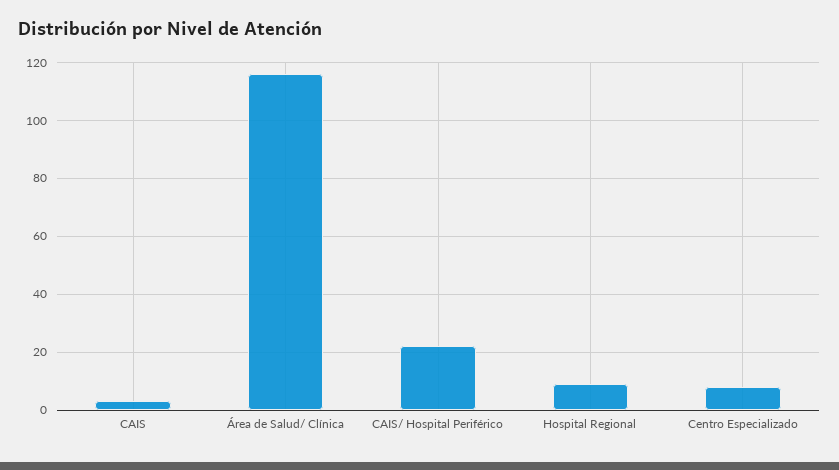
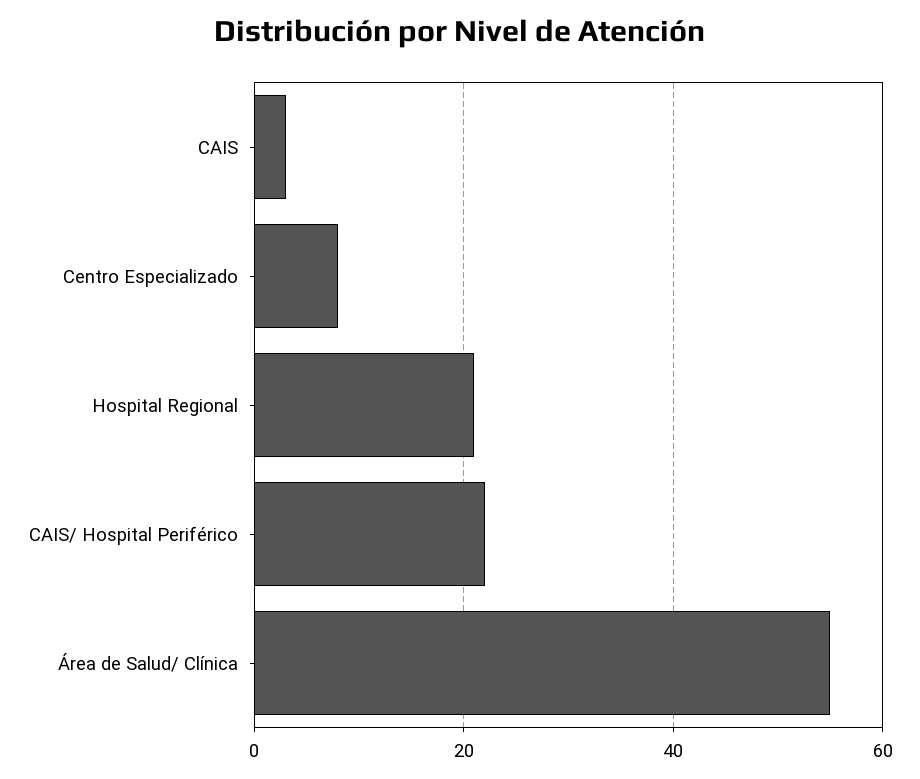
Área de Salud/ Clínica: 115 -> 55
Hospital Regional: 10 -> 20

